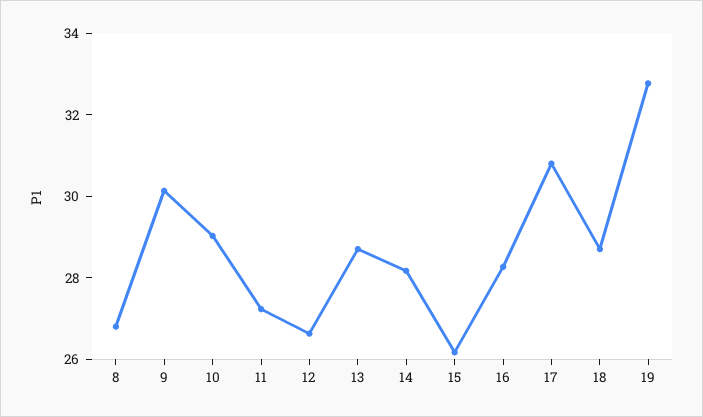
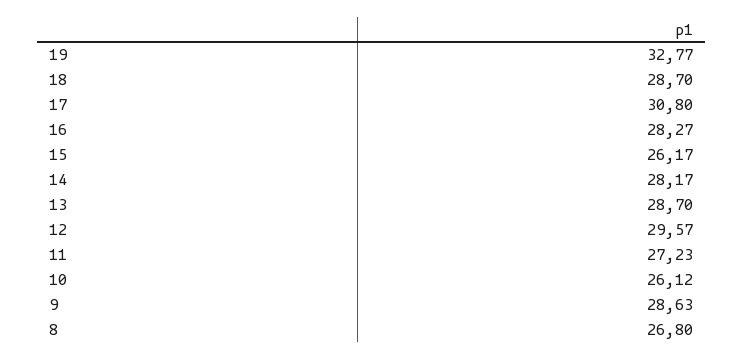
9: 30 -> 28.63
10: 29 -> 26.12
12: 26.5 -> 29.57

